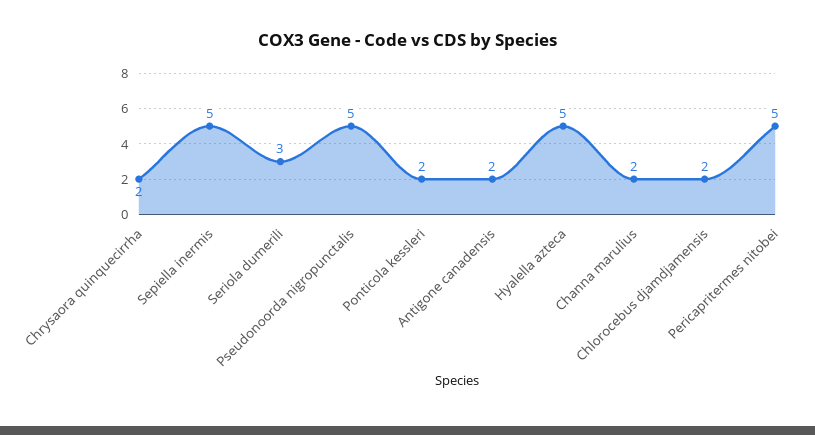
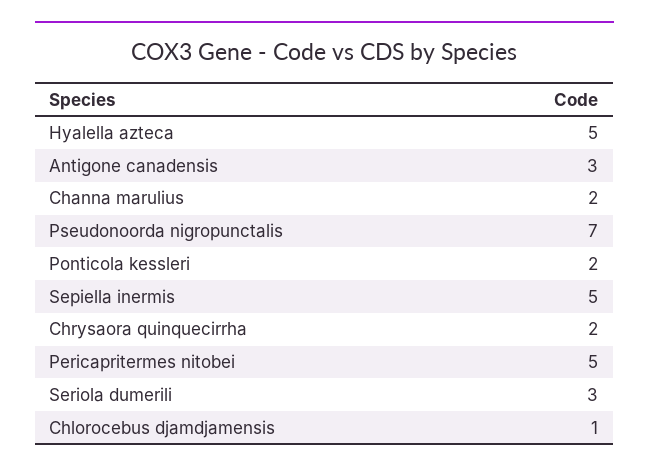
Pseudonoorda nigropunctalis: 5 -> 7
Antigone canadensis: 2 -> 3
Chlorocebus djamdjamensis: 2 -> 1

